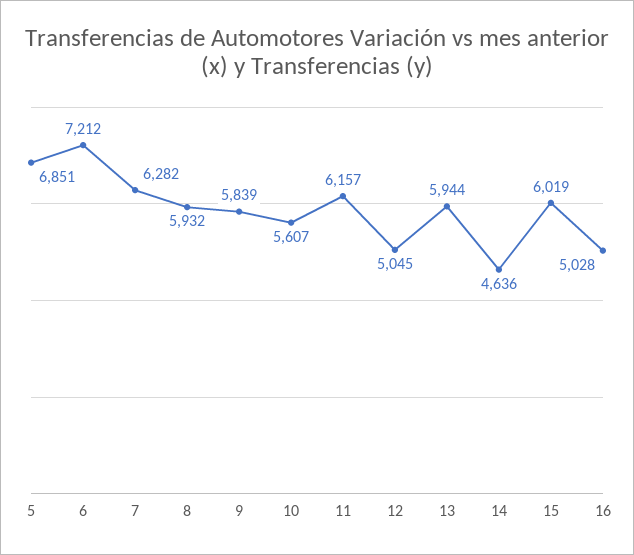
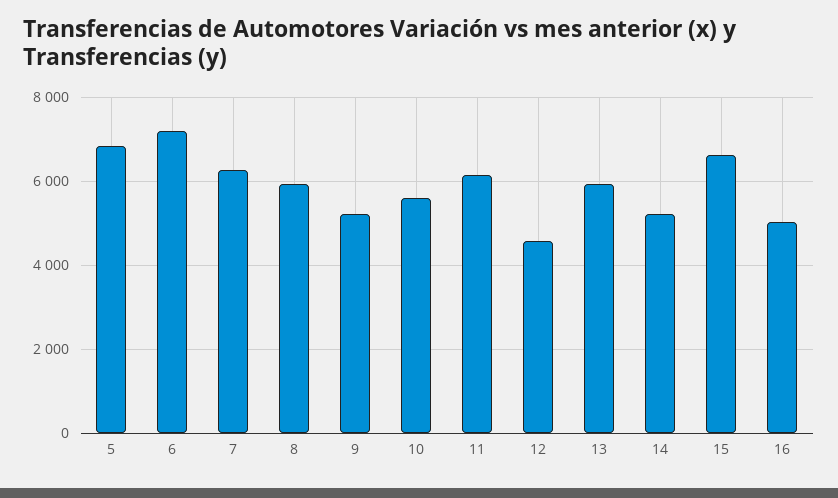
9: 5839 -> 5200
12: 5045 -> 4600
14: 4636 -> 5200
15: 6019 -> 6600

